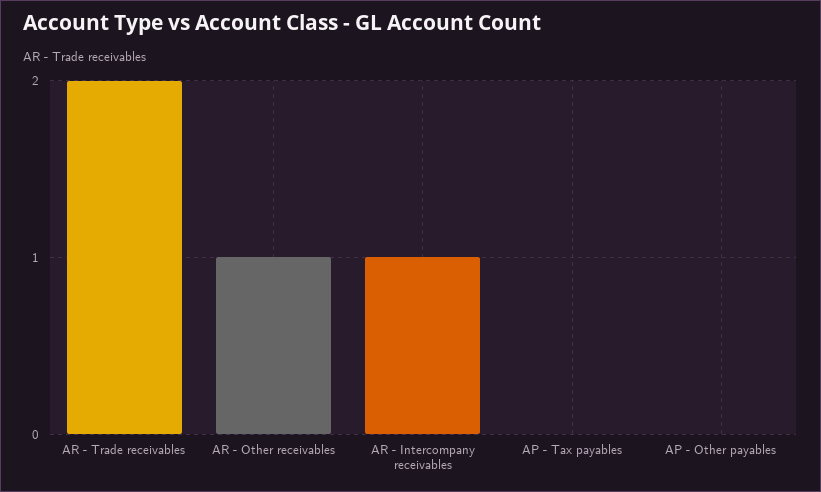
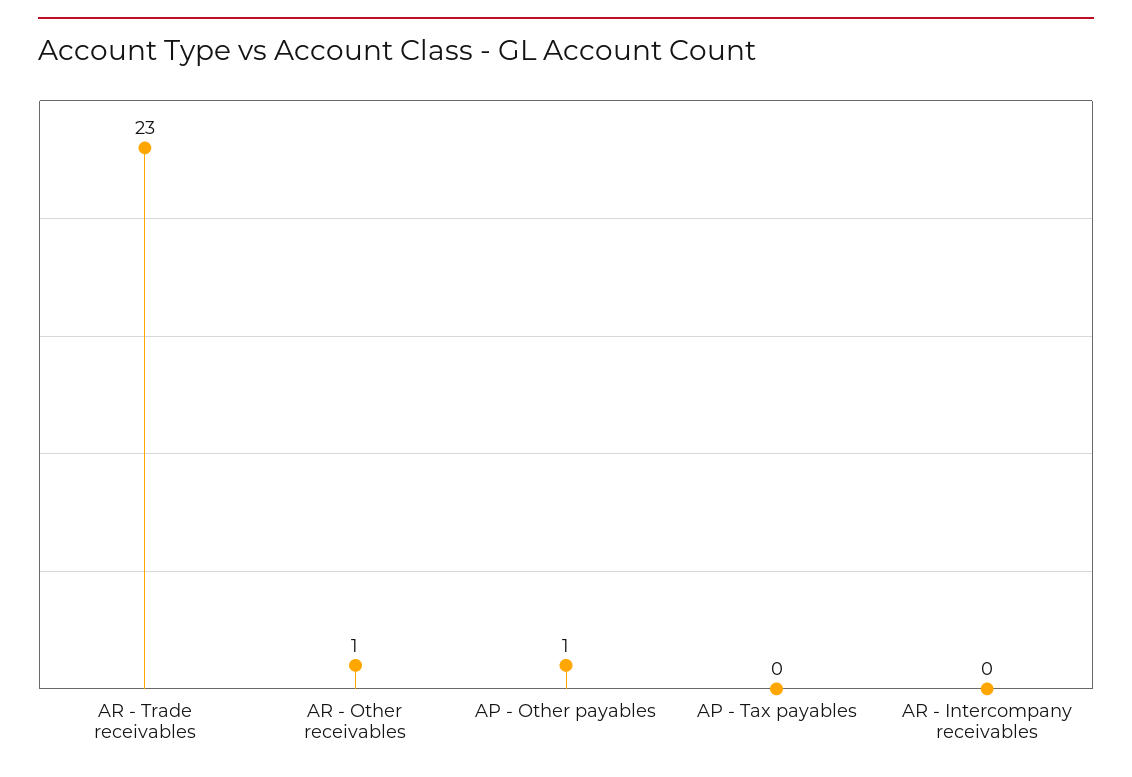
AR - Trade receivables: 2 -> 23
AR - Intercompany receivables: 1 -> 0
AP - Other payables: 0 -> 1

